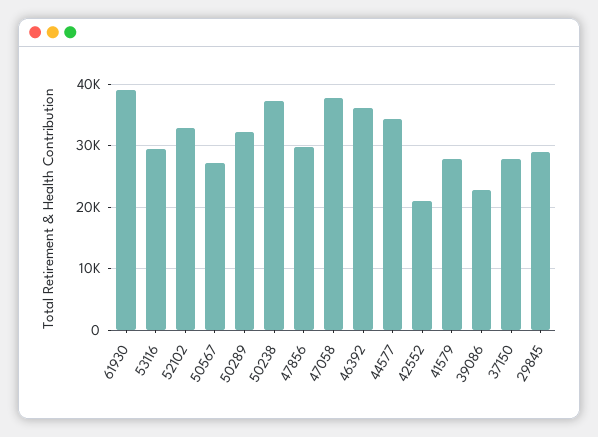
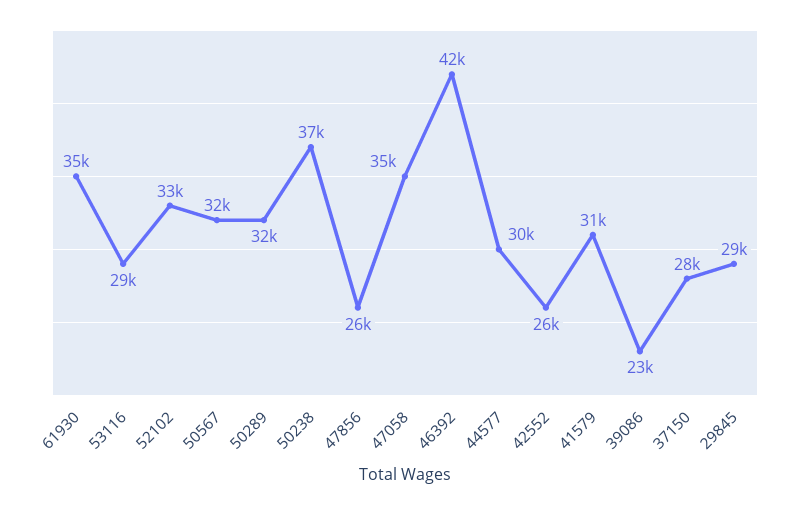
61930: 39000 -> 35000
50567: 27000 -> 32000
47856: 30000 -> 26000
47058: 38000 -> 35000
46392: 36000 -> 42000
44577: 34000 -> 30000
42552: 21000 -> 26000
41579: 28000 -> 31000

